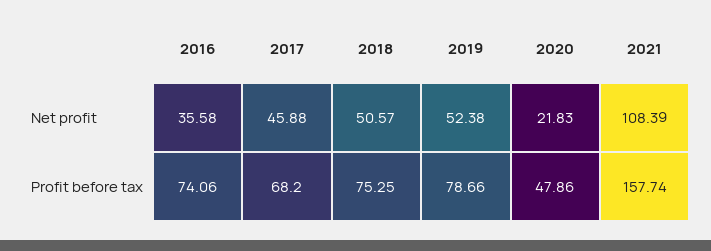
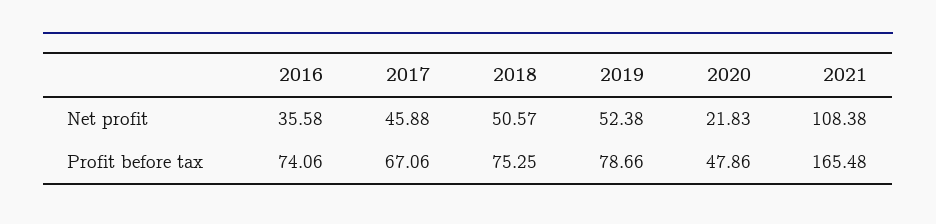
2021, Net profit: 108.39 -> 108.38
2017, Profit before tax: 68.2 -> 67.06
2021, Profit before tax: 157.74 -> 165.48

